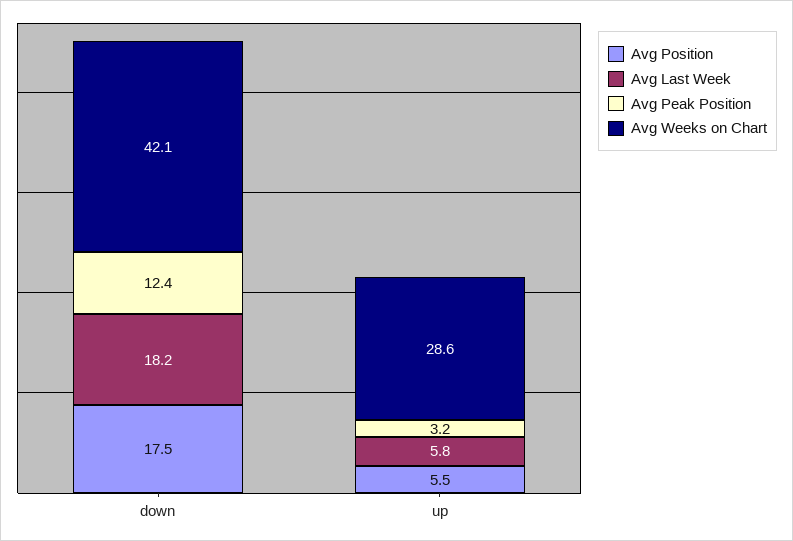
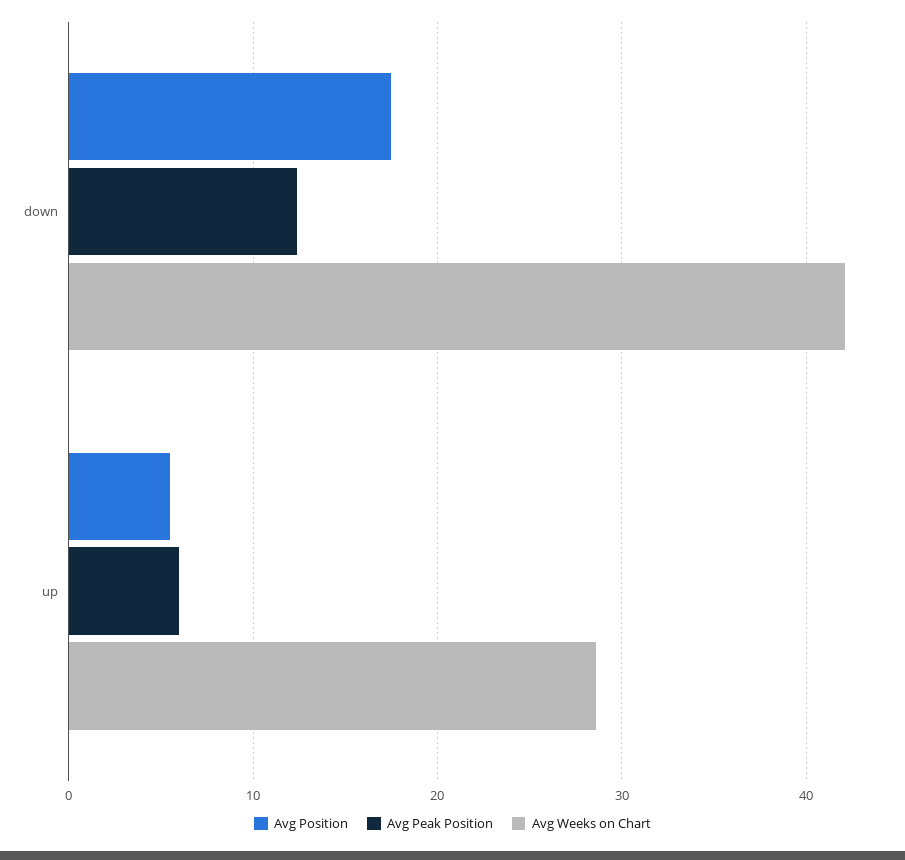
Avg Last Week, down: 18.2 -> none
Avg Last Week, up: 5.8 -> none
Avg Peak Position, up: 3.2 -> 6

